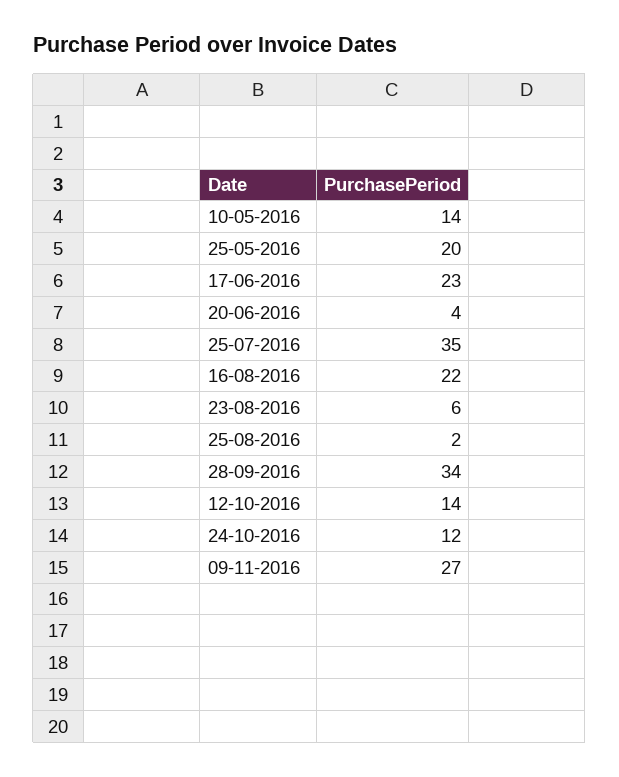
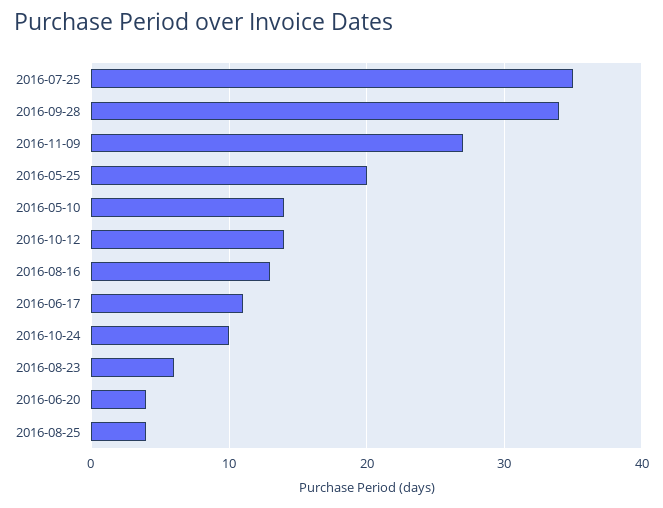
17-06-2016: 23 -> 11
16-08-2016: 22 -> 13
25-08-2016: 2 -> 4
24-10-2016: 12 -> 10

